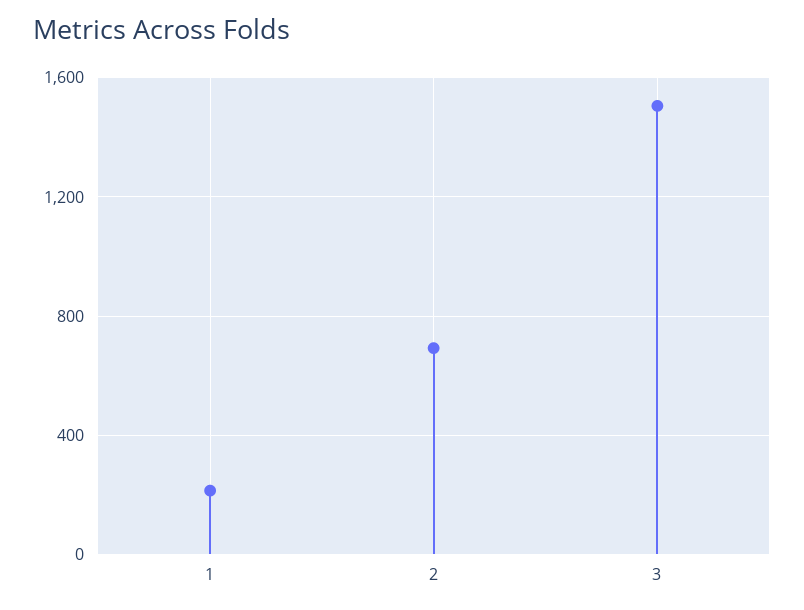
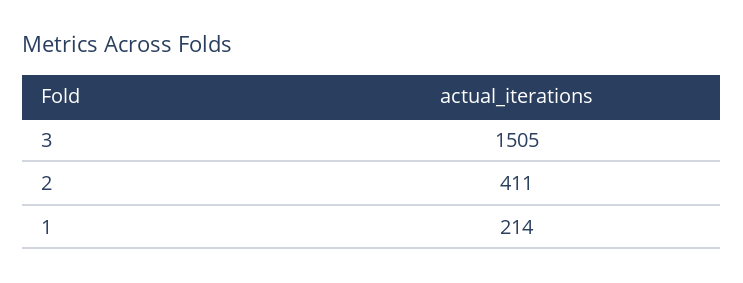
2: 700 -> 411

